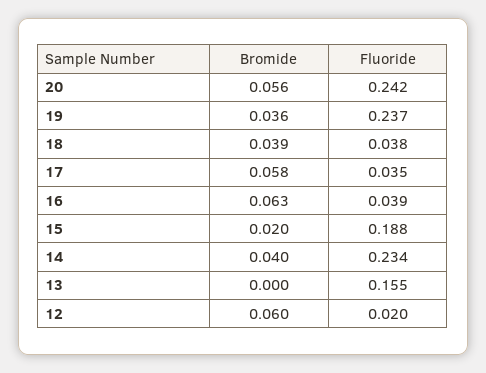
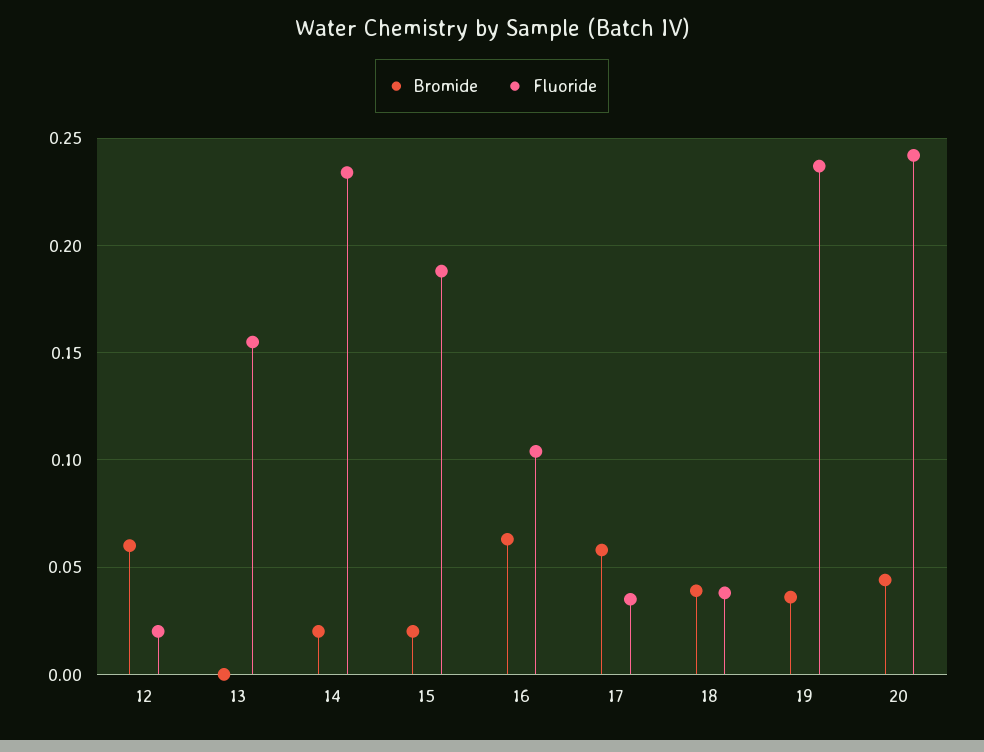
Bromide, 20: 0.056 -> 0.045
Fluoride, 16: 0.039 -> 0.105
Bromide, 14: 0.04 -> 0.02

